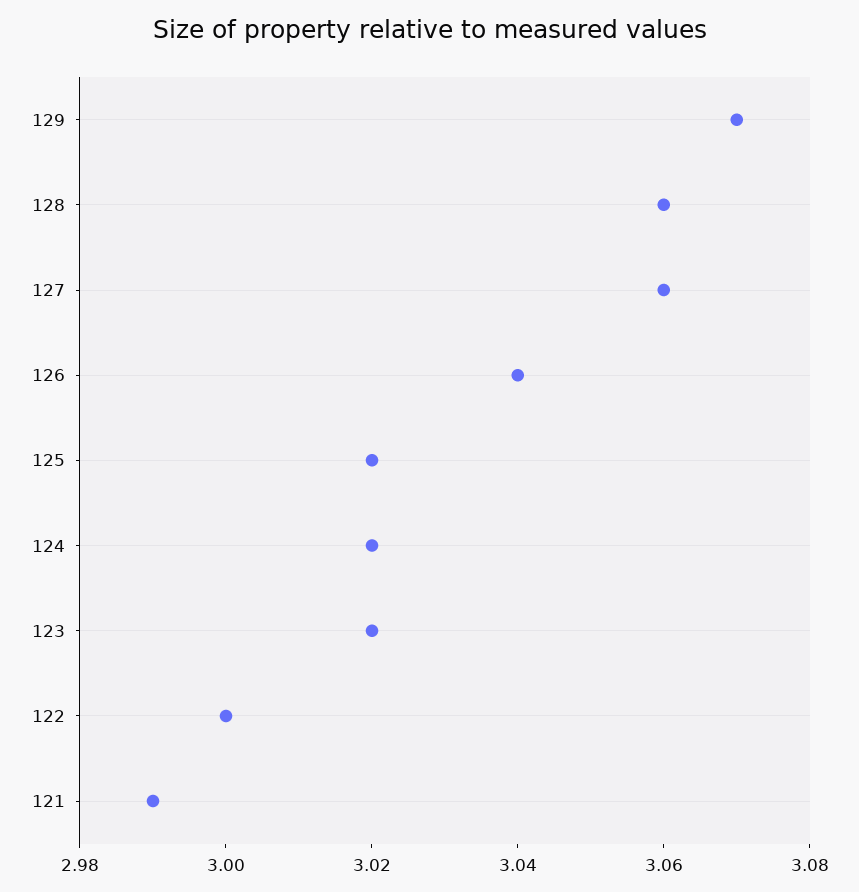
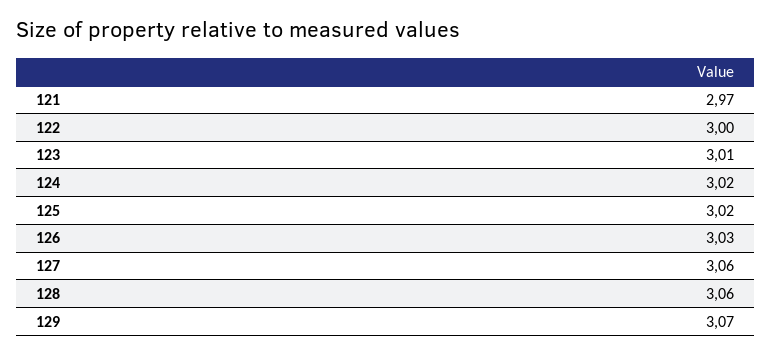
126: 3.04 -> 3.03
123: 3.02 -> 3.01
121: 2.99 -> 2.97

